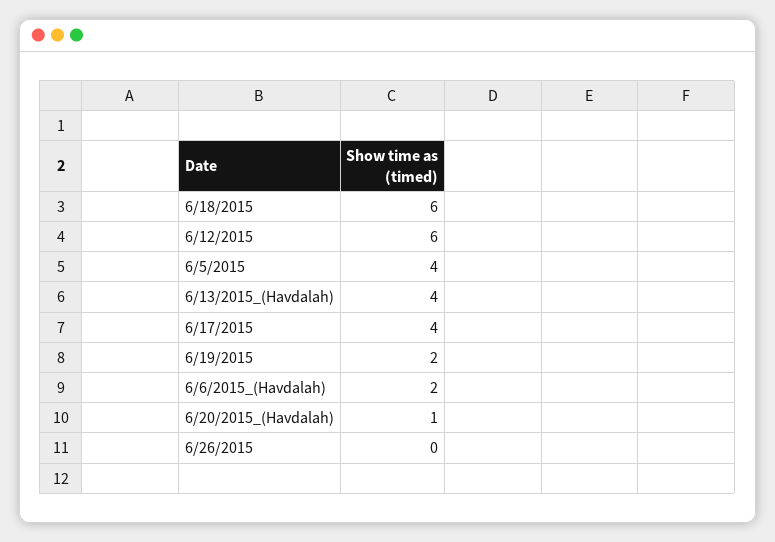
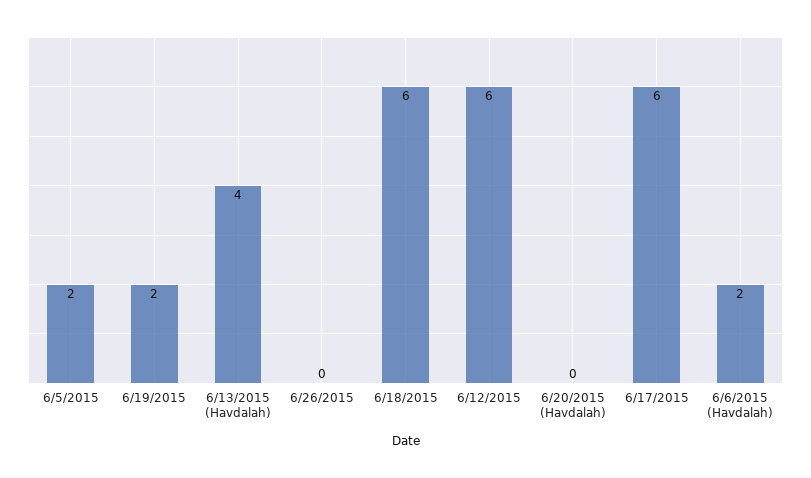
6/5/2015: 4 -> 2
6/17/2015: 4 -> 6
6/20/2015_(Havdalah): 1 -> 0

